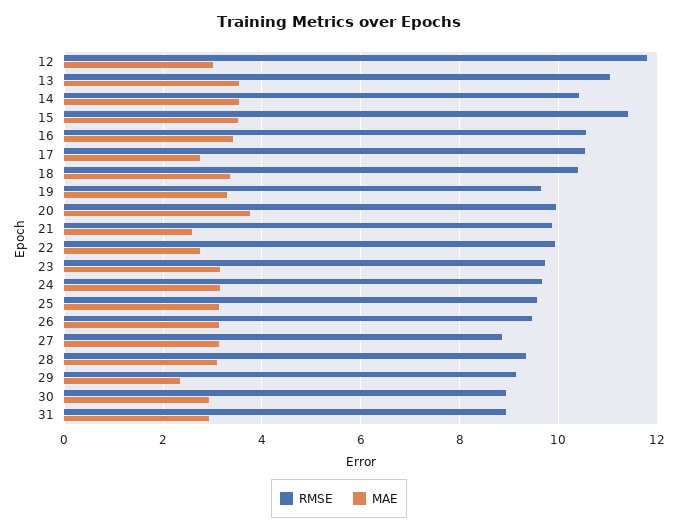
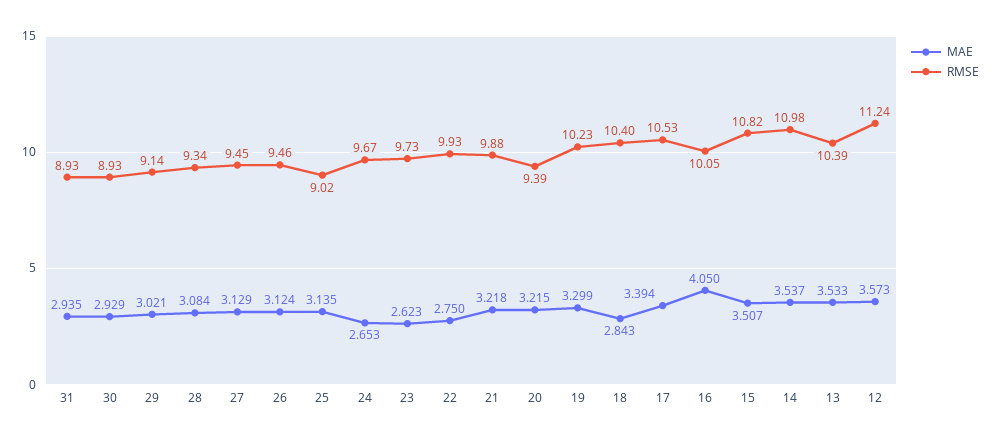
RMSE, 12: 11.8 -> 11.24
MAE, 12: 3 -> 3.573
RMSE, 13: 11 -> 10.39
RMSE, 14: 10.4 -> 10.98
RMSE, 15: 11.4 -> 10.82
RMSE, 16: 10.6 -> 10.05
MAE, 16: 3.4 -> 4.05
MAE, 17: 2.8 -> 3.394
MAE, 18: 3.4 -> 2.843
RMSE, 19: 9.6 -> 10.23
RMSE, 20: 10 -> 9.39
MAE, 20: 3.8 -> 3.215
MAE, 21: 2.6 -> 3.218
MAE, 23: 3.2 -> 2.623
MAE, 24: 3.2 -> 2.653
RMSE, 25: 9.6 -> 9.02
RMSE, 27: 8.8 -> 9.45
MAE, 29: 2.4 -> 3.021

